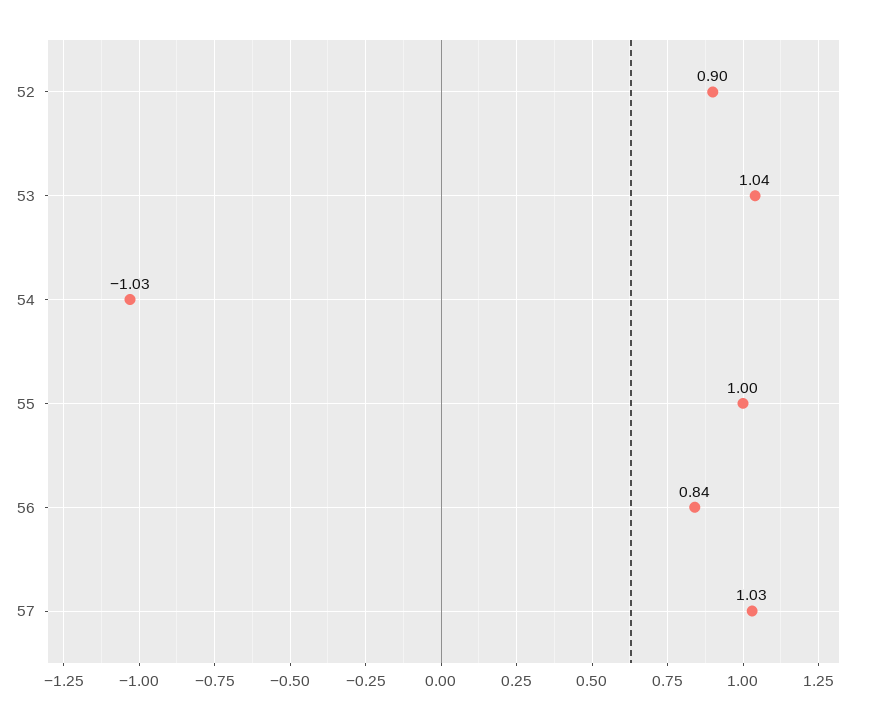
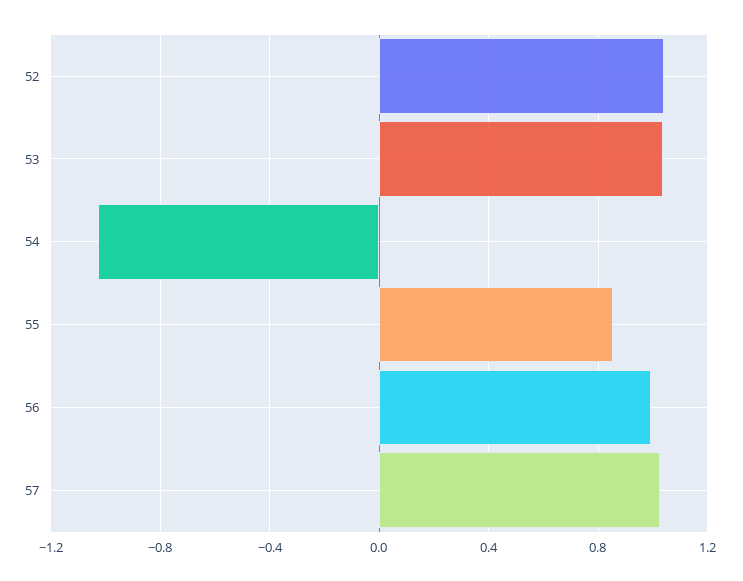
52: 0.9 -> 1.05
55: 1 -> 0.85
56: 0.84 -> 1

